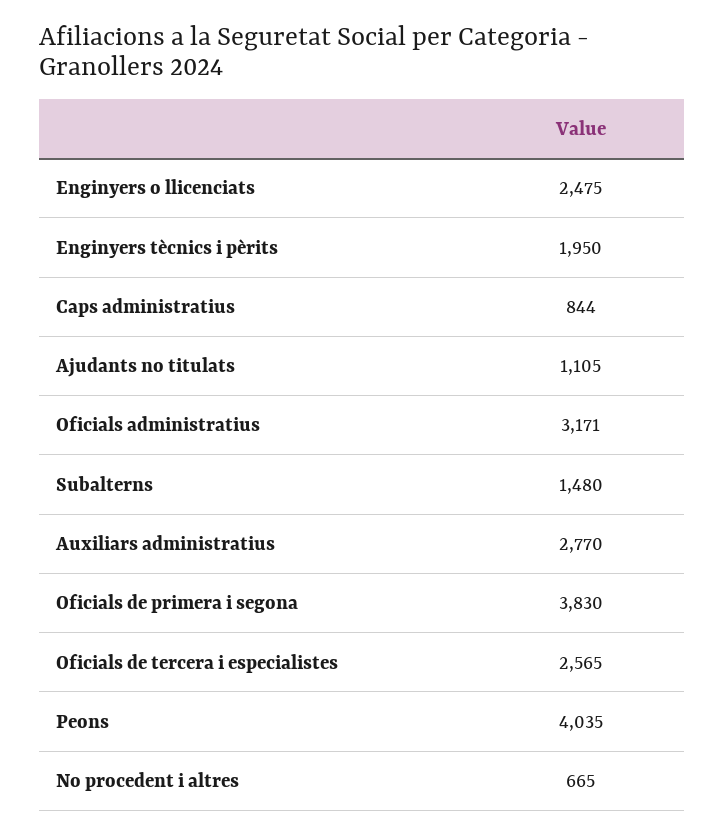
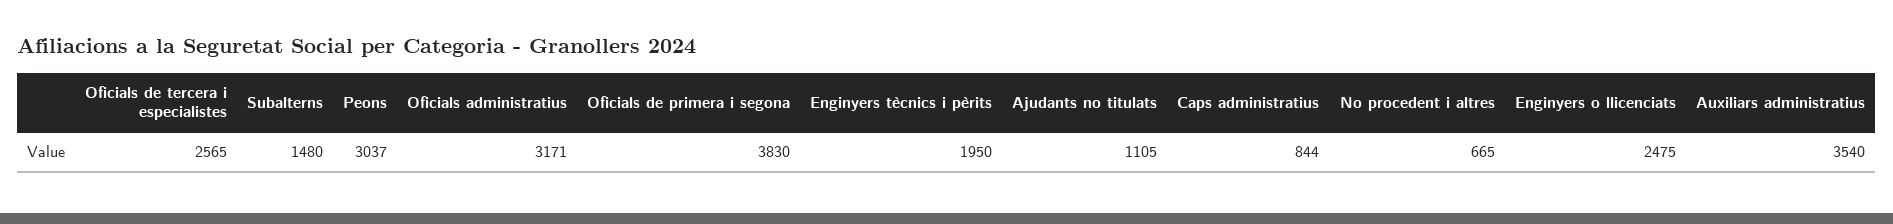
Auxiliars administratius: 2770 -> 3540
Peons: 4035 -> 3037

